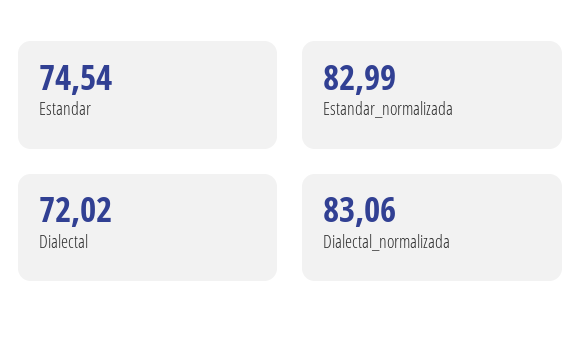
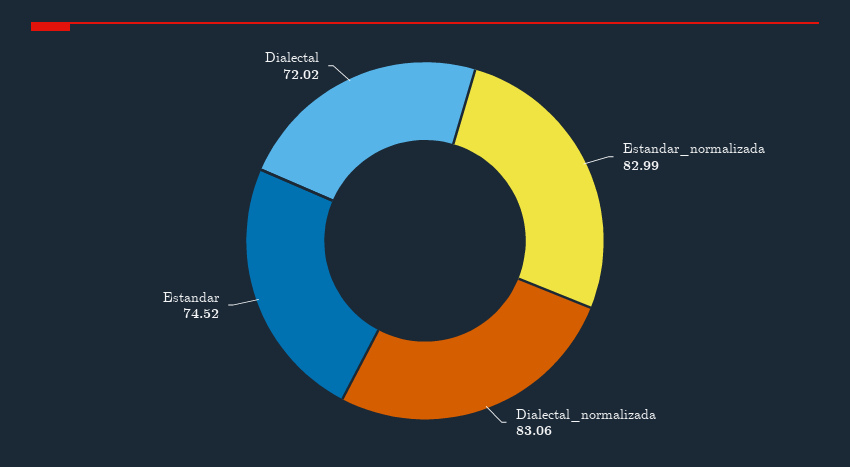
Estandar: 74.54 -> 74.52

